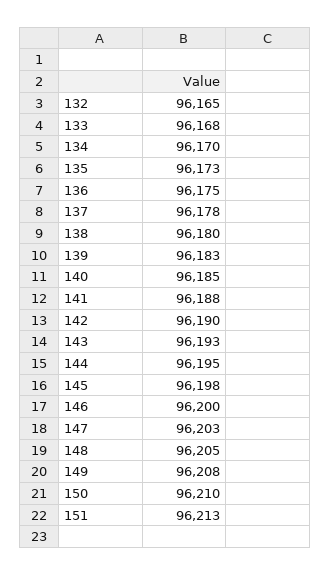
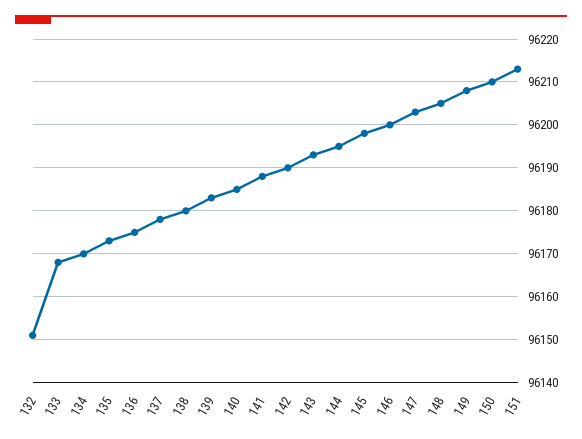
132: 96165 -> 96150

